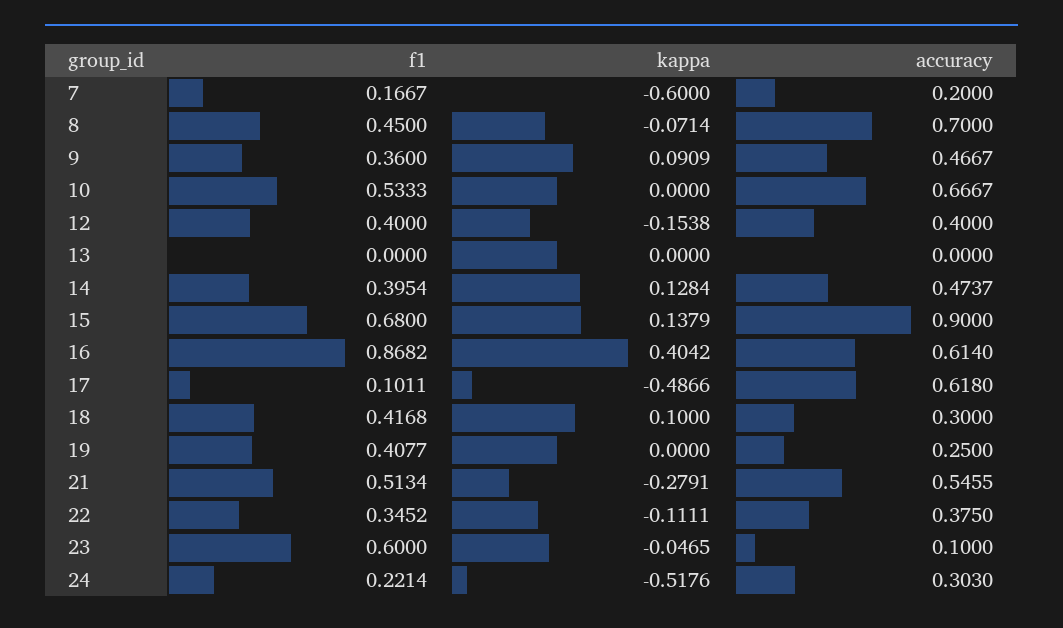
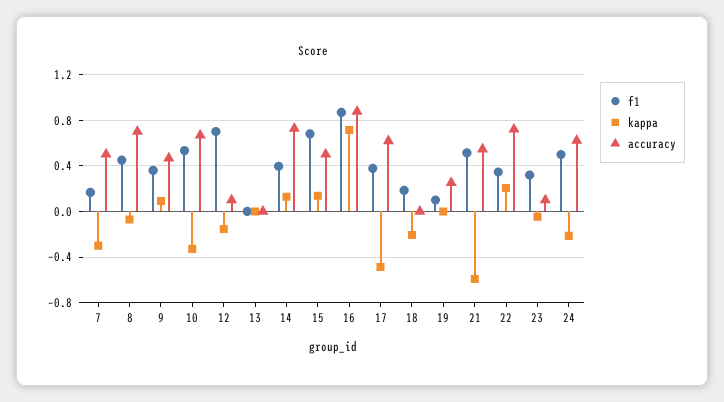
kappa, 7: -0.6 -> -0.3
accuracy, 7: 0.2 -> 0.5
kappa, 10: 0 -> -0.3
f1, 12: 0.4 -> 0.7
accuracy, 12: 0.4 -> 0.1
accuracy, 14: 0.4737 -> 0.7
accuracy, 15: 0.9 -> 0.5
kappa, 16: 0.4042 -> 0.7
accuracy, 16: 0.614 -> 0.9
f1, 17: 0.1011 -> 0.4
f1, 18: 0.4168 -> 0.2
kappa, 18: 0.1 -> -0.2
accuracy, 18: 0.3 -> 0
f1, 19: 0.4077 -> 0.1
kappa, 21: -0.2791 -> -0.6
kappa, 22: -0.1111 -> 0.2
accuracy, 22: 0.375 -> 0.7
f1, 23: 0.6 -> 0.3
f1, 24: 0.2214 -> 0.5
kappa, 24: -0.5176 -> -0.2
accuracy, 24: 0.303 -> 0.6

